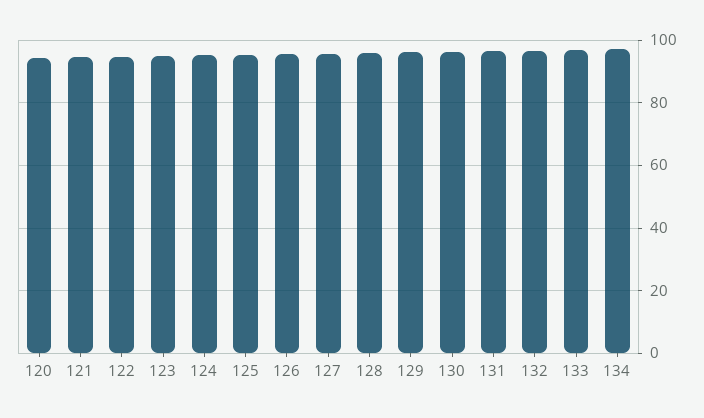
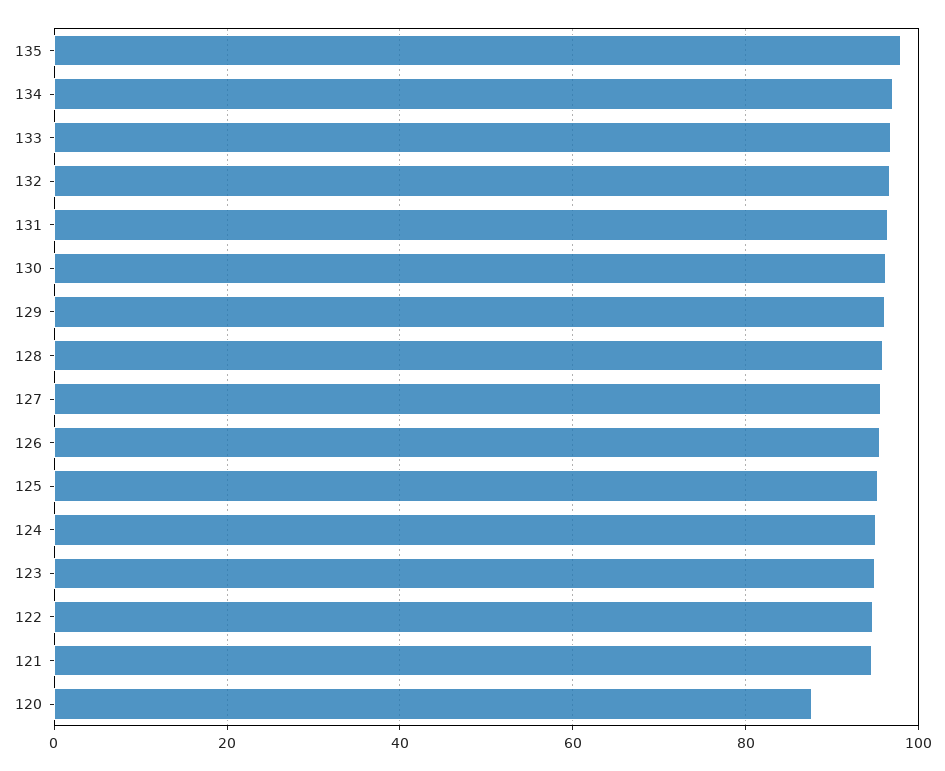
120: 94 -> 88
135: none -> 98

